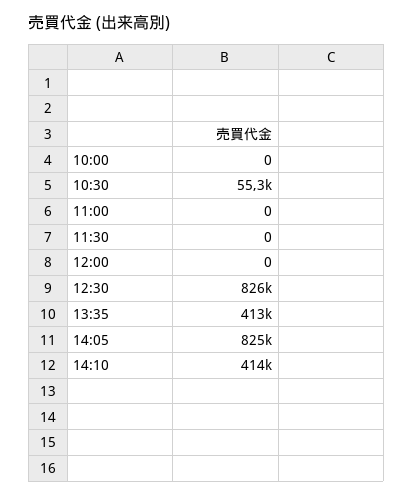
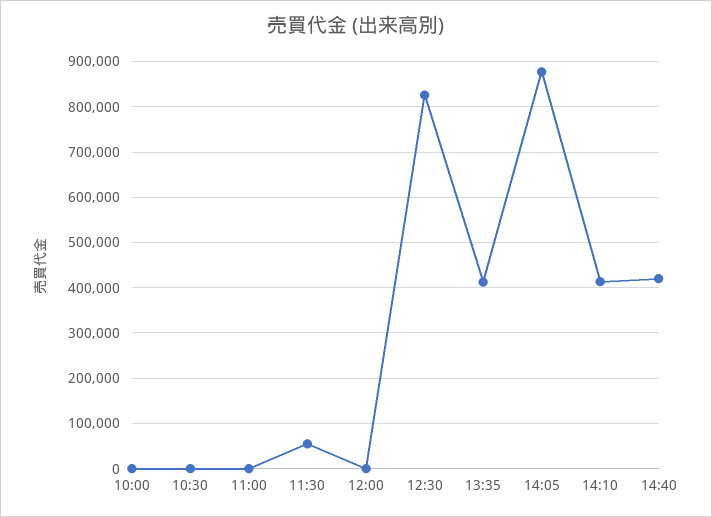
10:30: 55300 -> 0
11:30: 0 -> 60000
14:05: 825000 -> 880000
14:40: none -> 420000

